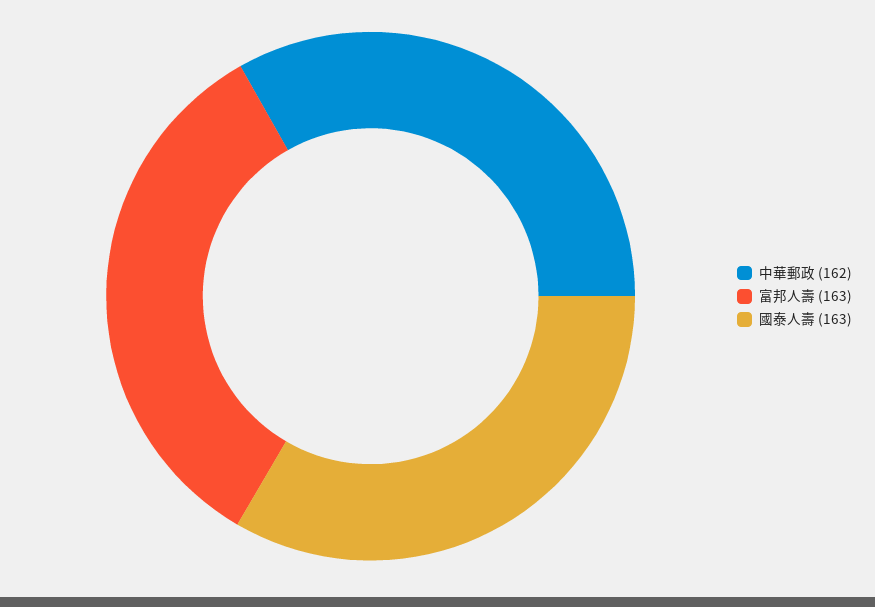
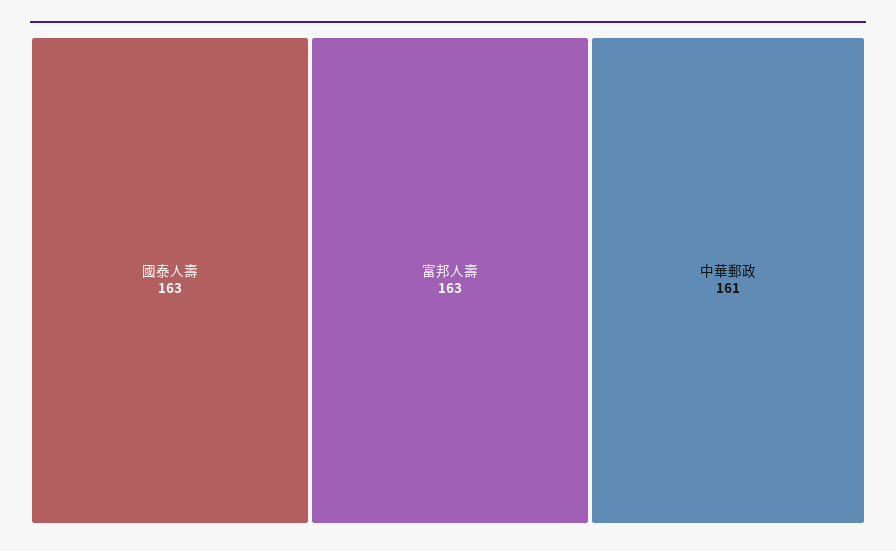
中華郵政: 162 -> 161

